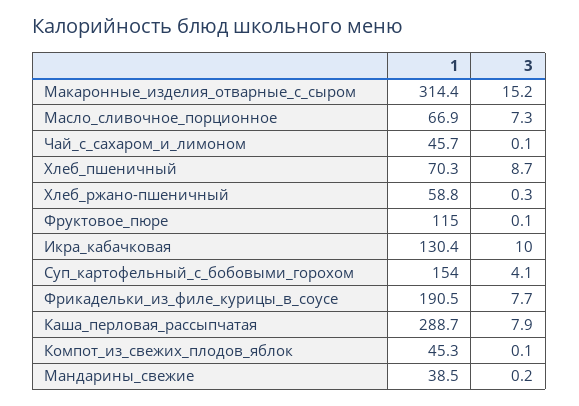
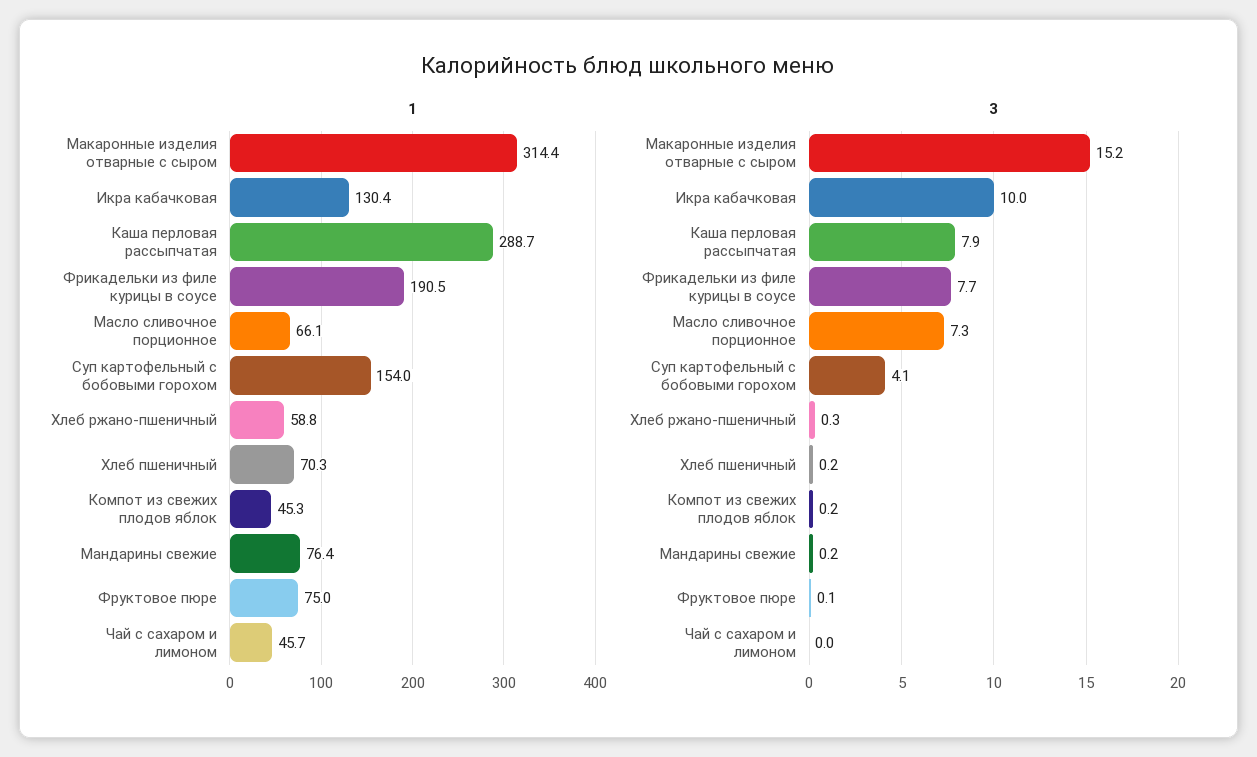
1, Масло_сливочное_порционное: 66.9 -> 66.1
3, Чай_с_сахаром_и_лимоном: 0.1 -> 0
3, Хлеб_пшеничный: 8.7 -> 0.2
1, Фруктовое_пюре: 115 -> 75
3, Компот_из_свежих_плодов_яблок: 0.1 -> 0.2
1, Мандарины_свежие: 38.5 -> 76.4

